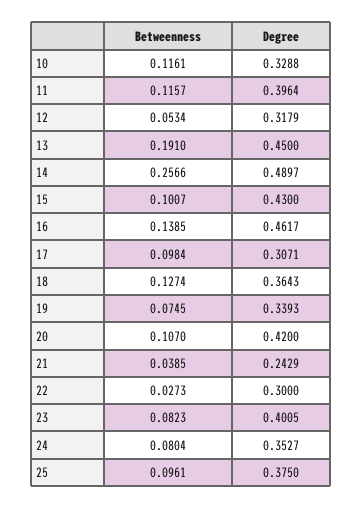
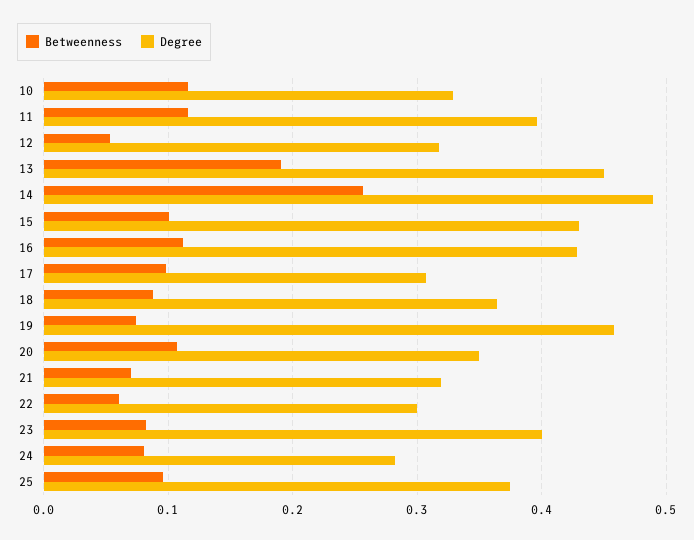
Betweenness, 16: 0.1385 -> 0.11
Degree, 16: 0.4617 -> 0.43
Betweenness, 18: 0.1274 -> 0.09
Degree, 19: 0.3393 -> 0.46
Degree, 20: 0.42 -> 0.35
Betweenness, 21: 0.0385 -> 0.07
Degree, 21: 0.2429 -> 0.32
Betweenness, 22: 0.0273 -> 0.06
Degree, 24: 0.3527 -> 0.28

